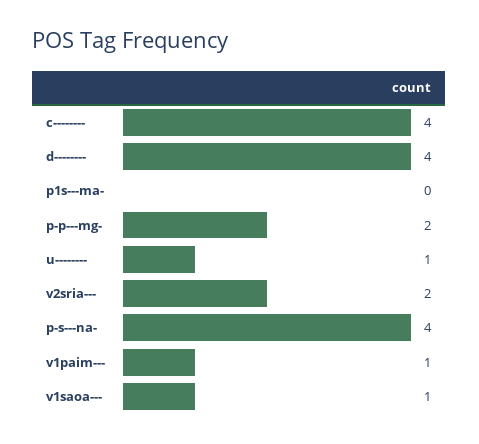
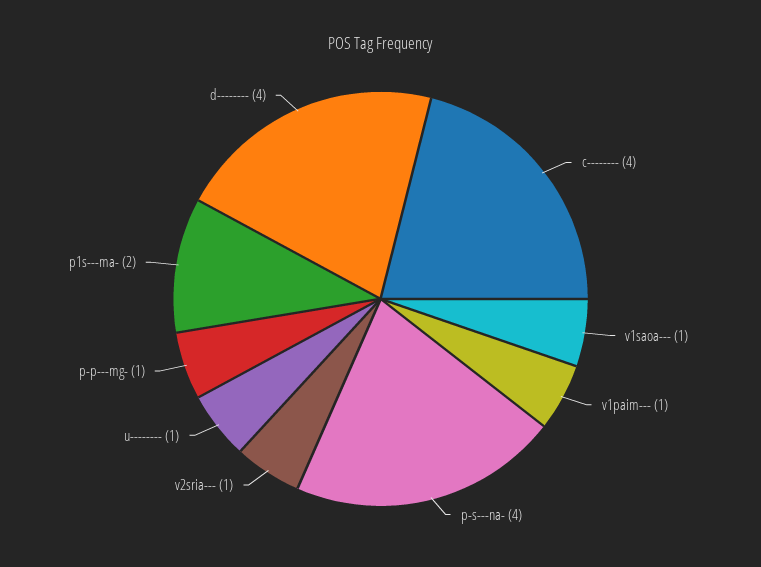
p1s---ma-: 0 -> 2
p-p---mg-: 2 -> 1
v2sria---: 2 -> 1

